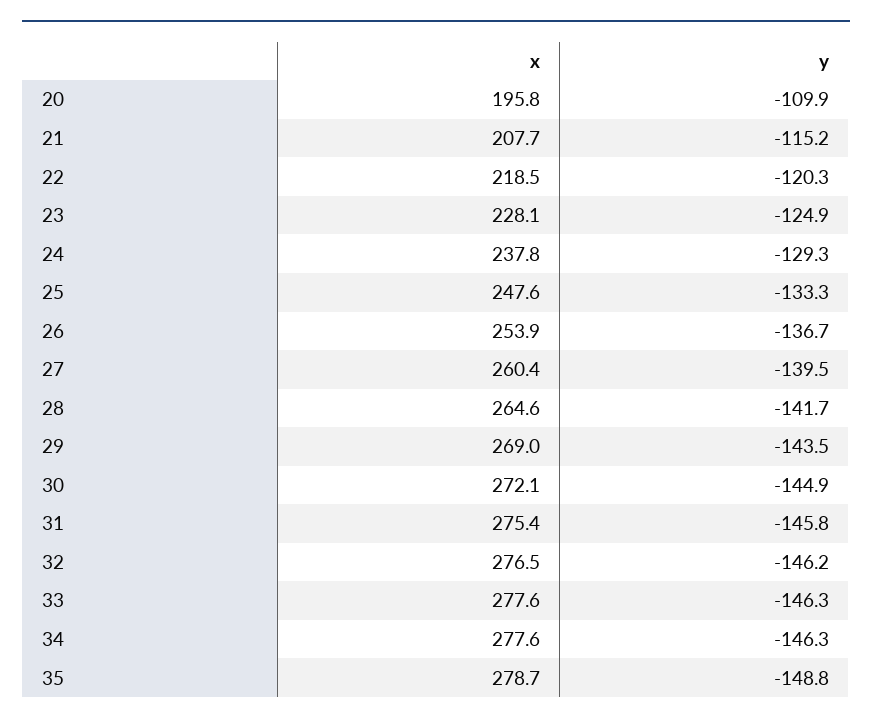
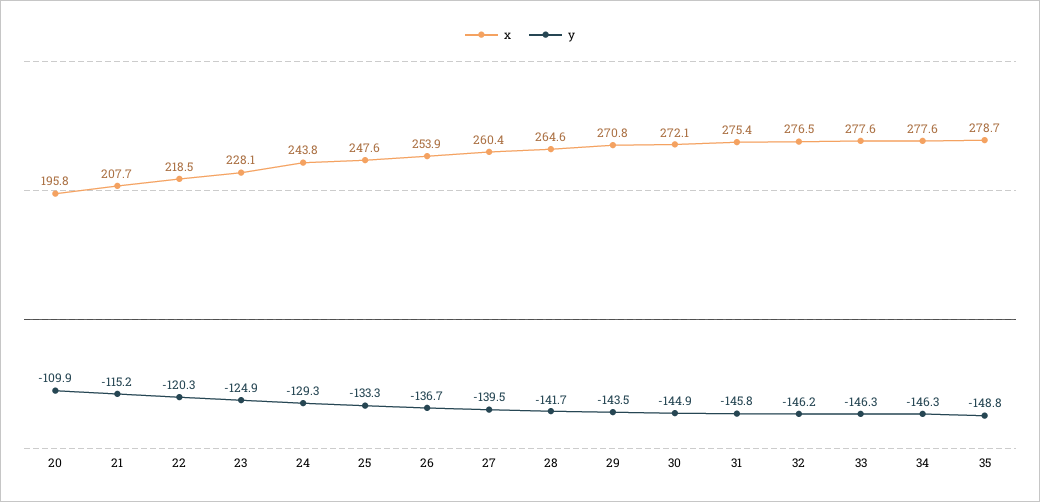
x, 24: 237.8 -> 243.8
x, 29: 269 -> 270.8

